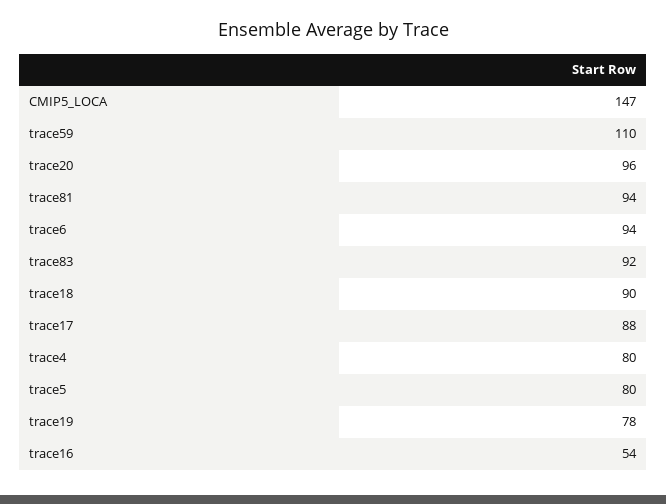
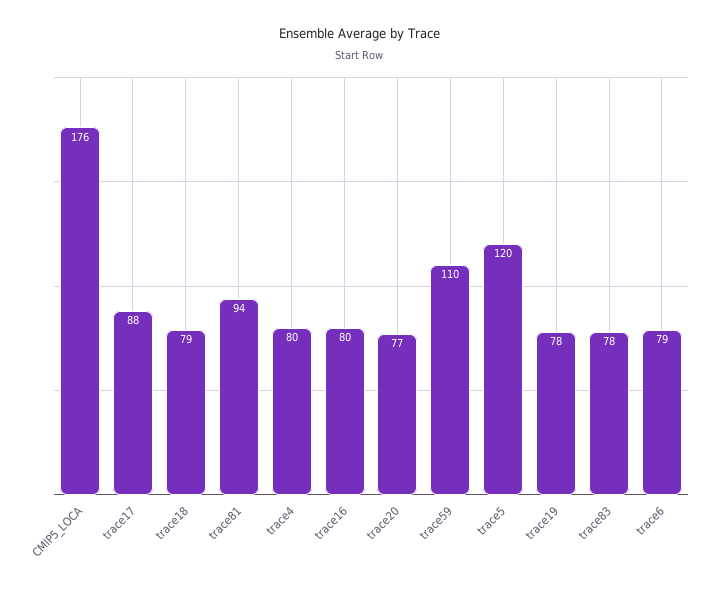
CMIP5_LOCA: 147 -> 176
trace20: 96 -> 77
trace6: 94 -> 79
trace83: 92 -> 78
trace18: 90 -> 79
trace5: 80 -> 120
trace16: 54 -> 80

